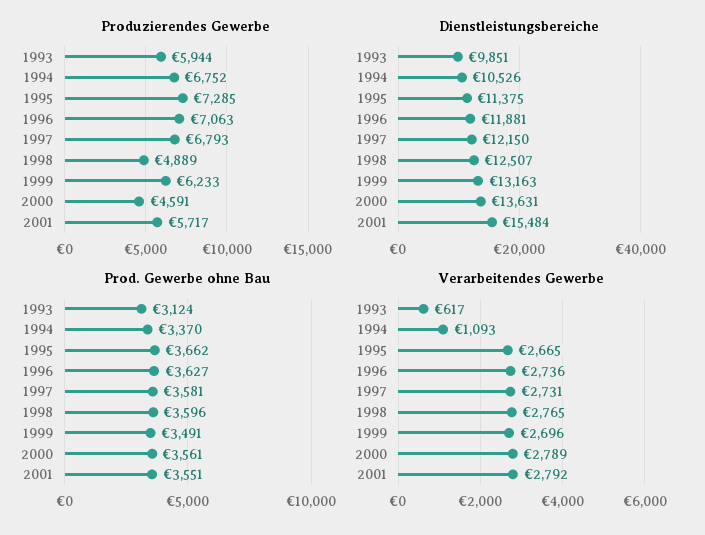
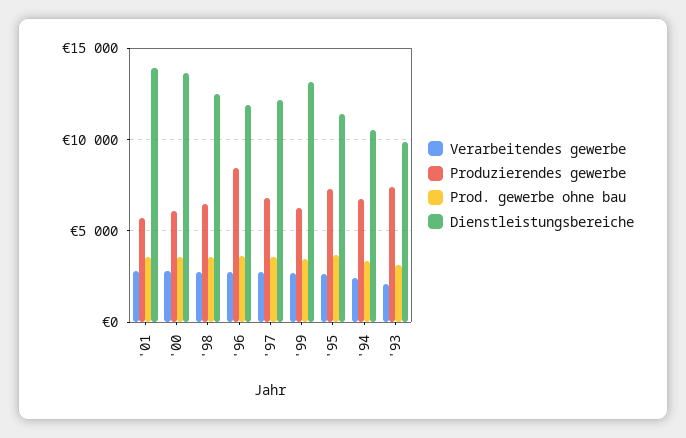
Produzierendes Gewerbe, 1993: 5944 -> 7500
Produzierendes Gewerbe, 1996: 7063 -> 8500
Produzierendes Gewerbe, 1998: 4889 -> 6500
Produzierendes Gewerbe, 2000: 4591 -> 6000
Dienstleistungsbereiche, 2001: 15484 -> 14000
Verarbeitendes Gewerbe, 1993: 617 -> 2000
Verarbeitendes Gewerbe, 1994: 1093 -> 2500

